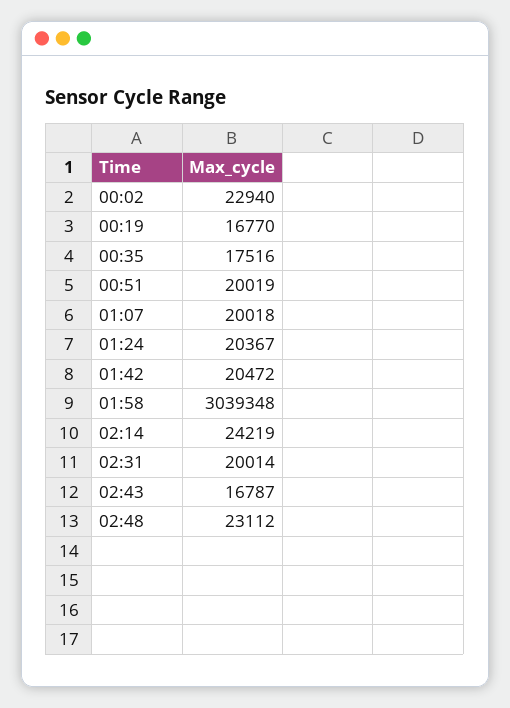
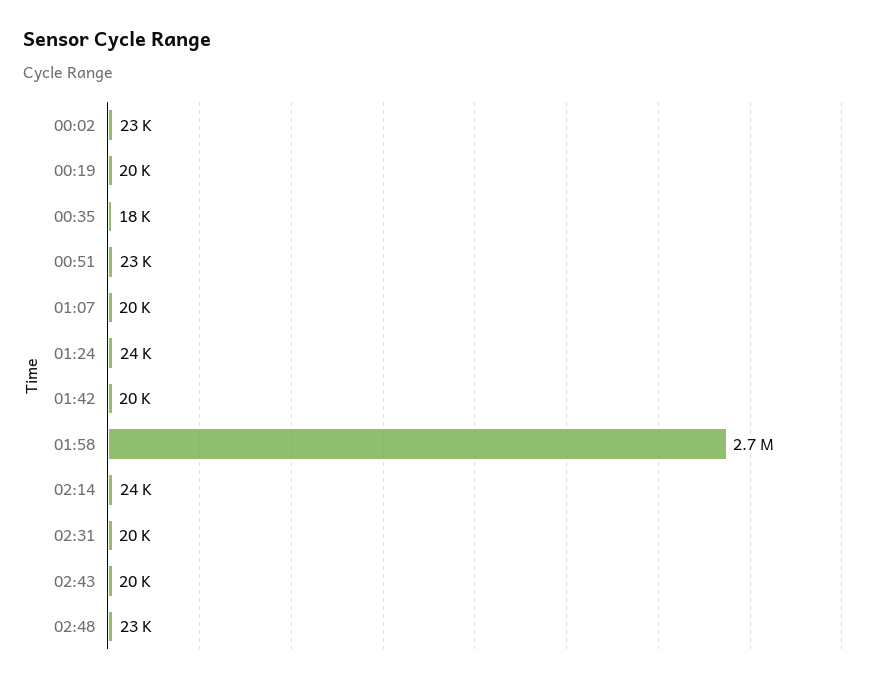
00:19: 16770 -> 20000
00:51: 20019 -> 23000
01:24: 20367 -> 24000
01:58: 3039348 -> 2700000
02:43: 16787 -> 20000

